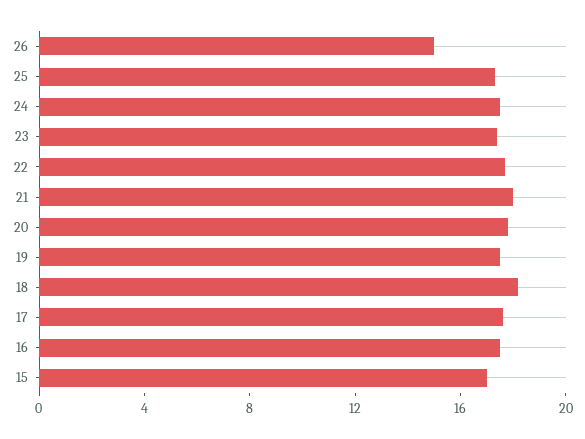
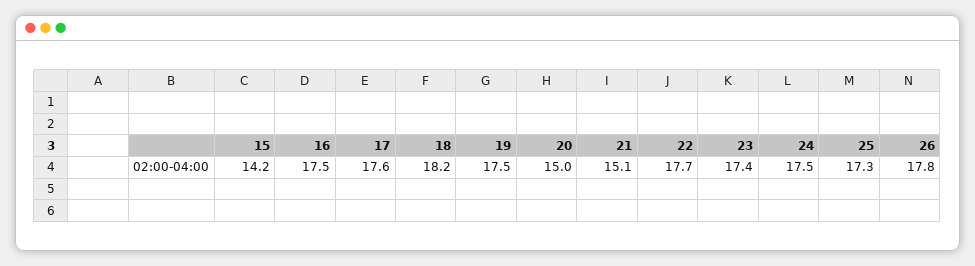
26: 15 -> 17.8
21: 18 -> 15.1
20: 18 -> 15
15: 17 -> 14.2

